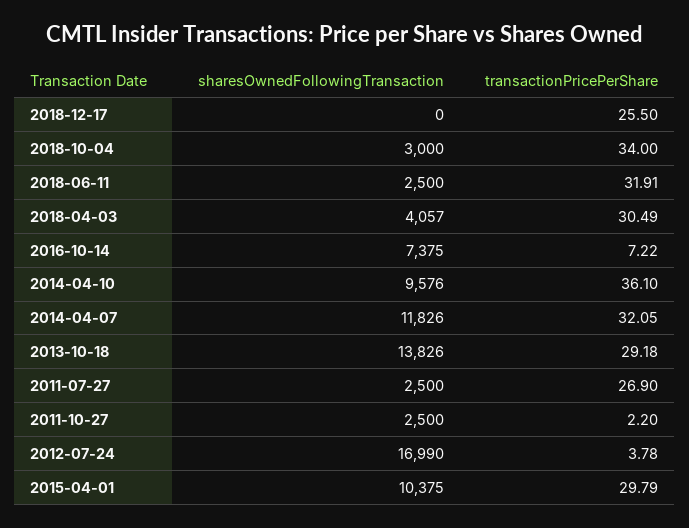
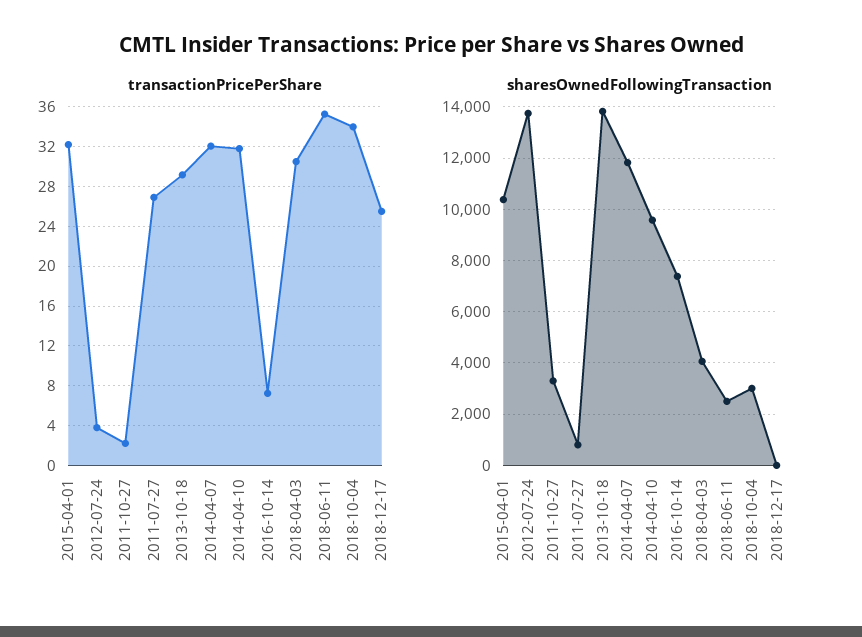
transactionPricePerShare, 2018-06-11: 31.91 -> 35
transactionPricePerShare, 2014-04-10: 36.1 -> 32
sharesOwnedFollowingTransaction, 2011-07-27: 2500 -> 750
sharesOwnedFollowingTransaction, 2011-10-27: 2500 -> 3250
sharesOwnedFollowingTransaction, 2012-07-24: 16990 -> 13750
transactionPricePerShare, 2015-04-01: 29.79 -> 32

